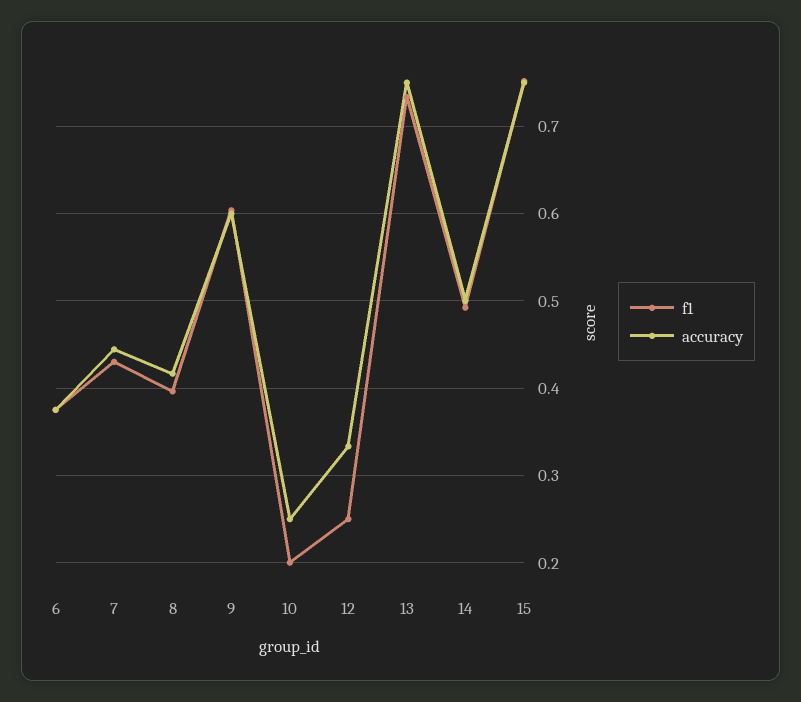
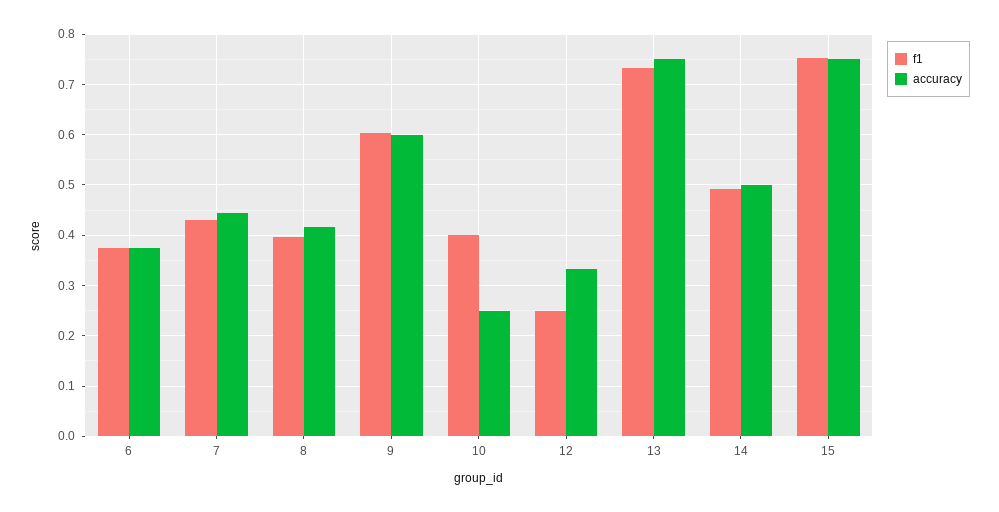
f1, 10: 0.2 -> 0.4

